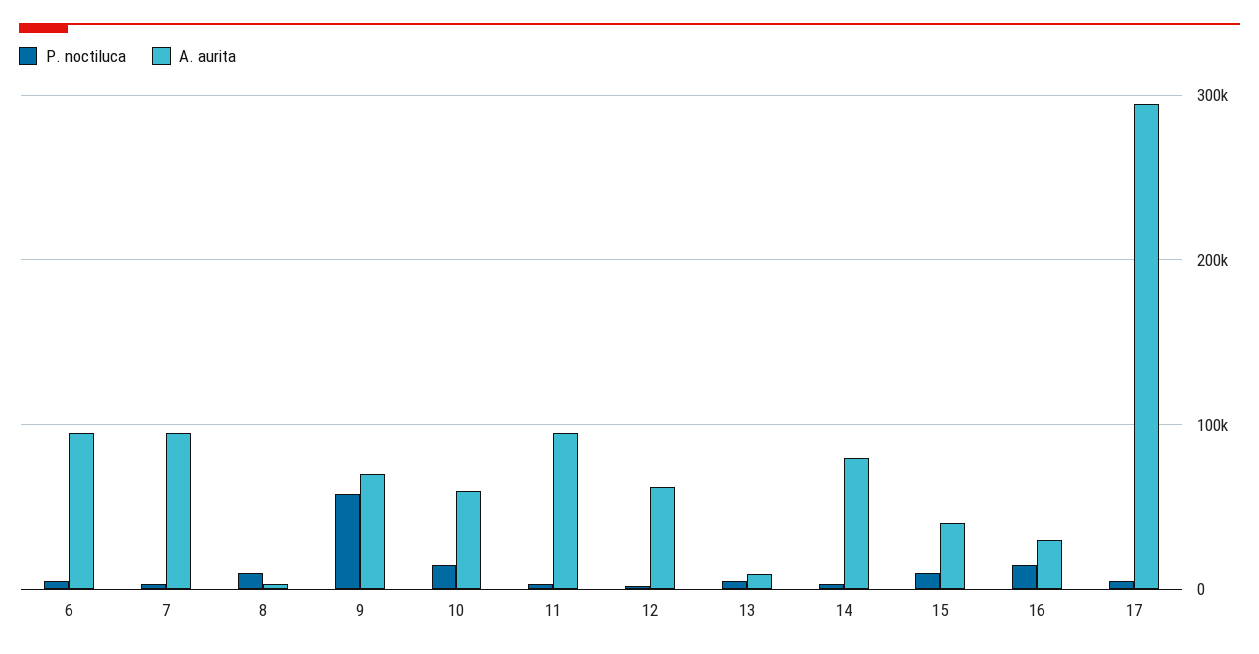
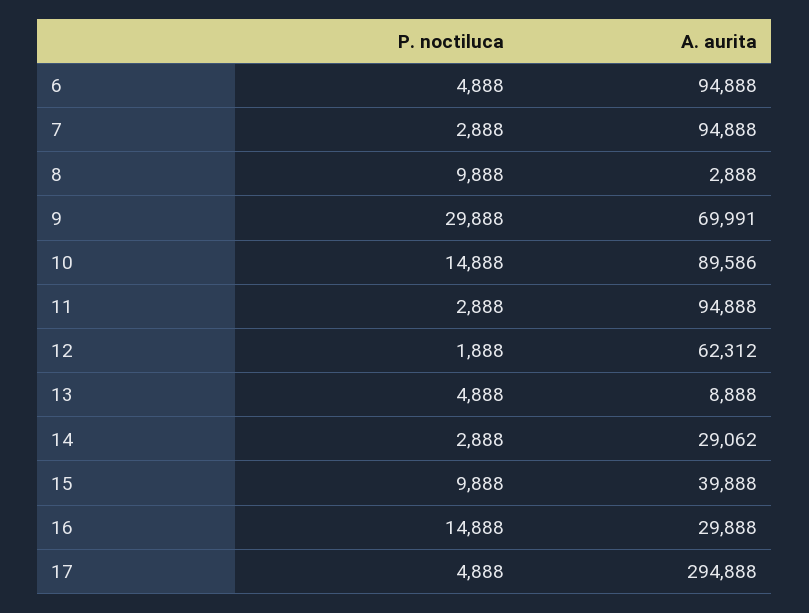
P. noctiluca, 9: 60000 -> 29888
A. aurita, 10: 60000 -> 89586
A. aurita, 14: 80000 -> 29062

